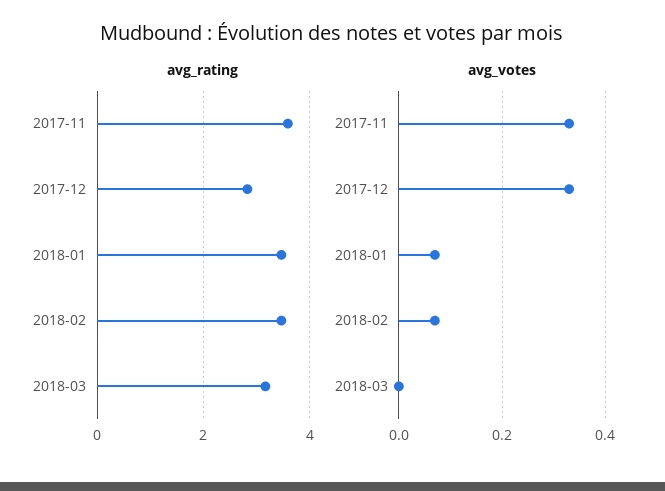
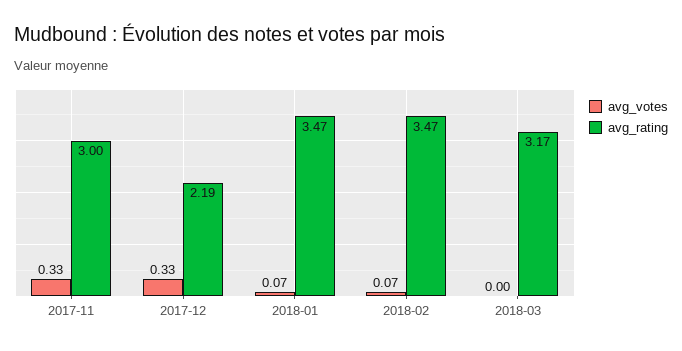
avg_rating, 2017-11: 3.6 -> 3
avg_rating, 2017-12: 2.8 -> 2.19

